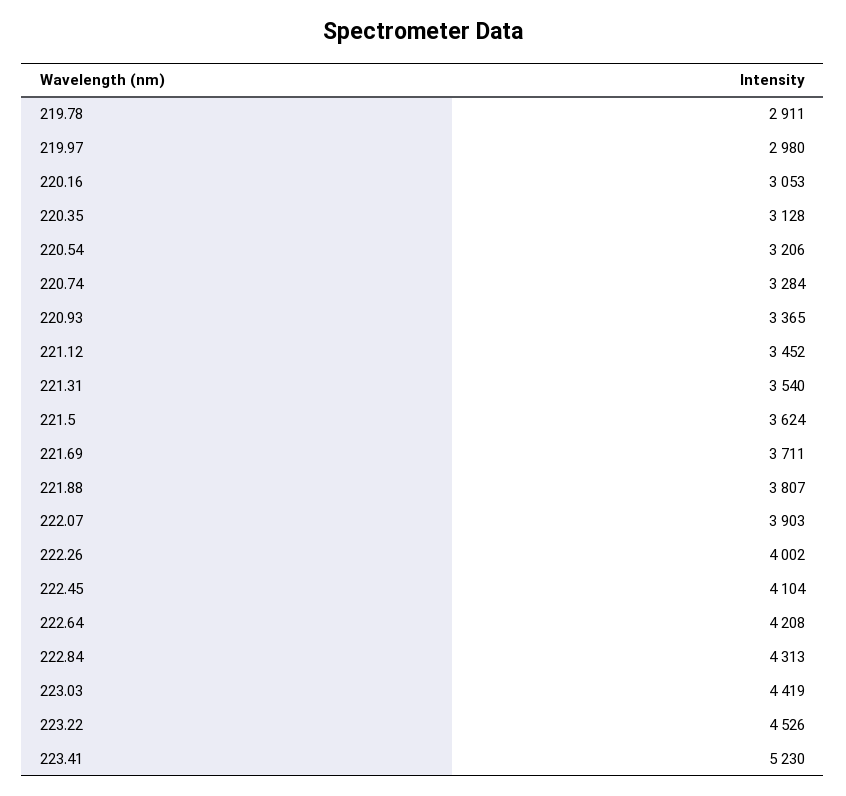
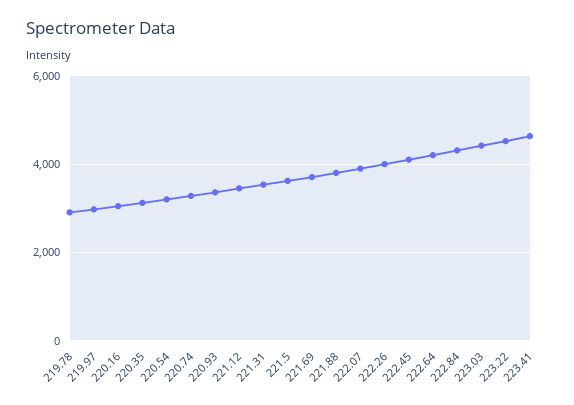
223.41: 5230 -> 4600

